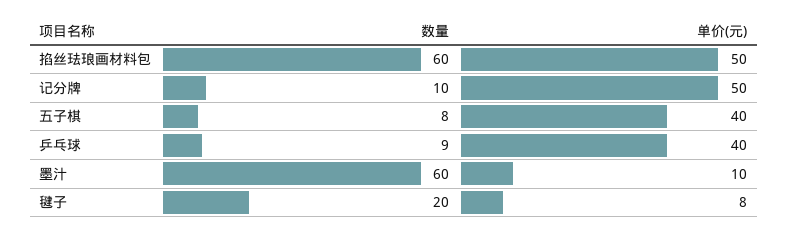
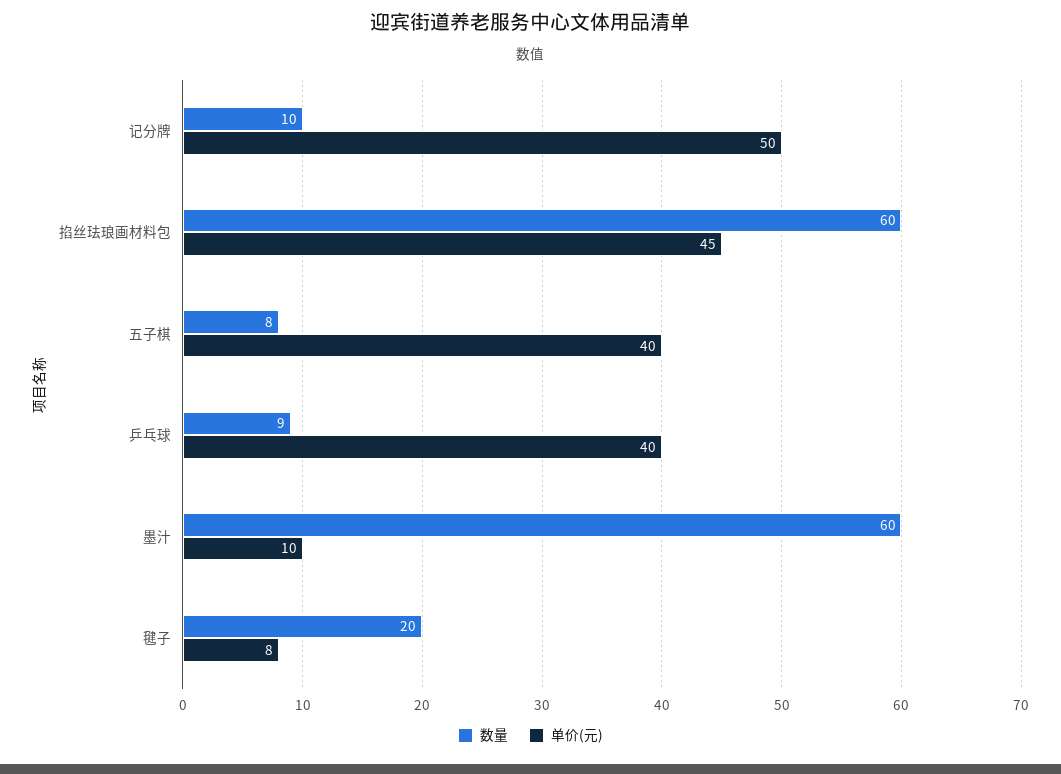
单价(元), 掐丝珐琅画材料包: 50 -> 45

